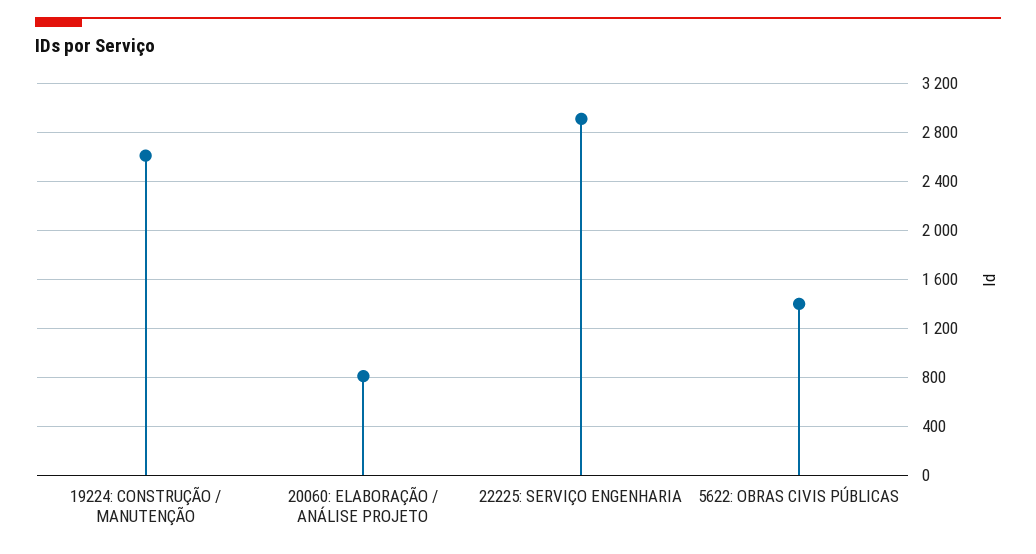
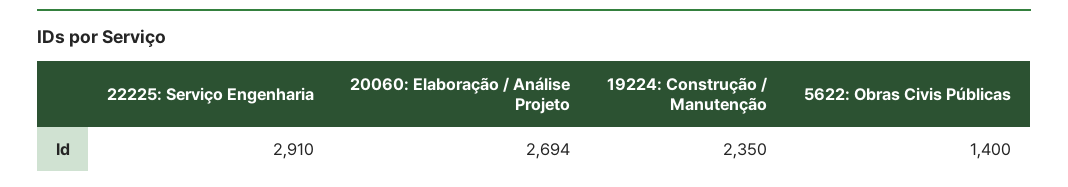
19224: CONSTRUÇÃO / MANUTENÇÃO: 2600 -> 2350
20060: ELABORAÇÃO / ANÁLISE PROJETO: 800 -> 2694

